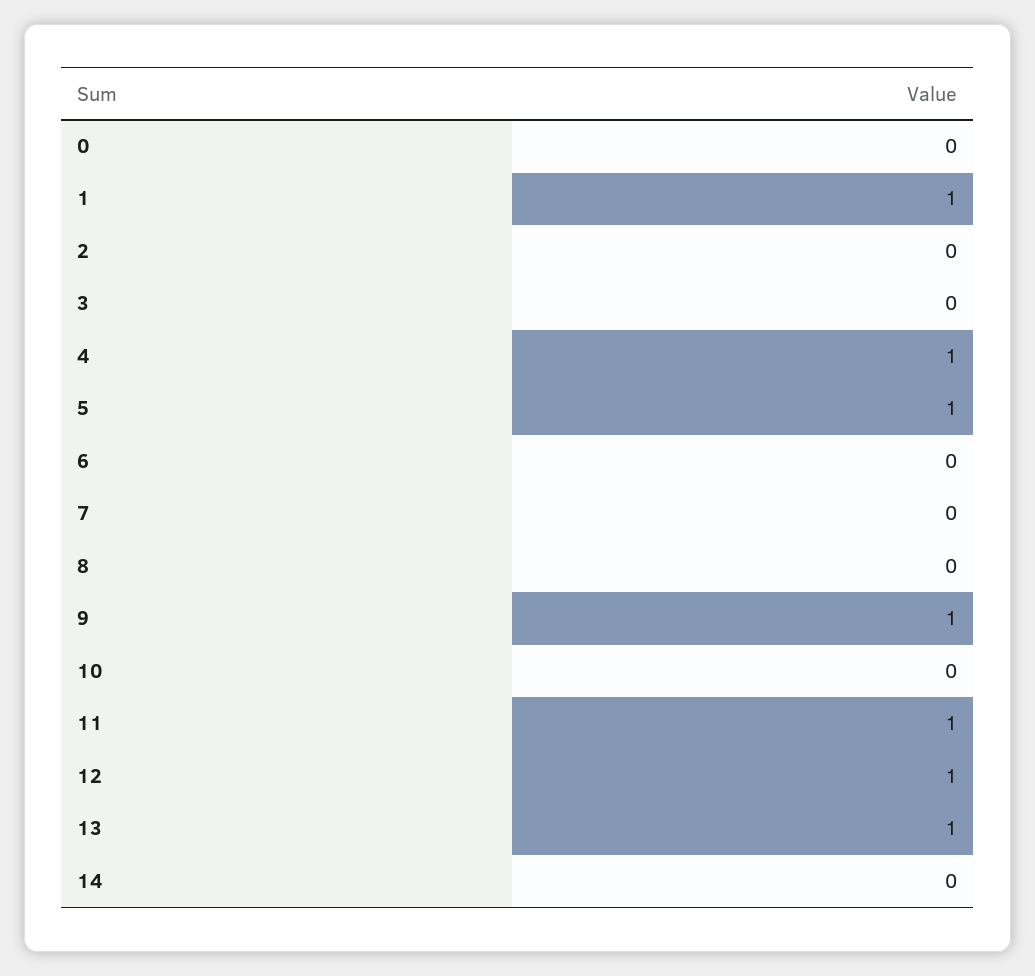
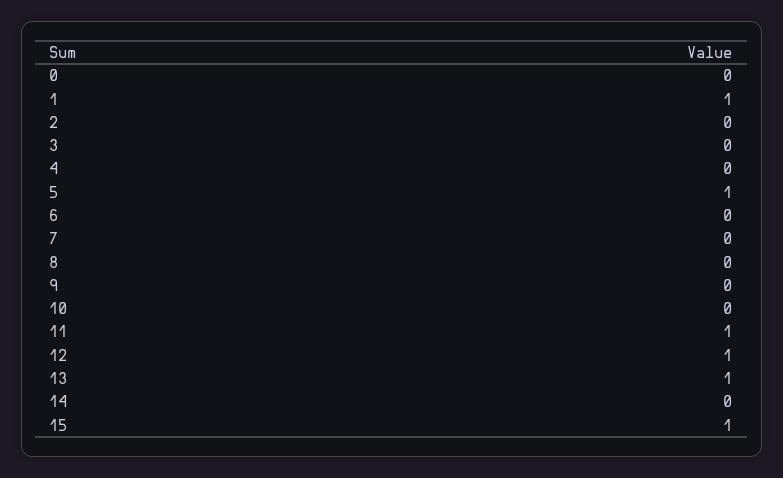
4: 1 -> 0
9: 1 -> 0
15: none -> 1

